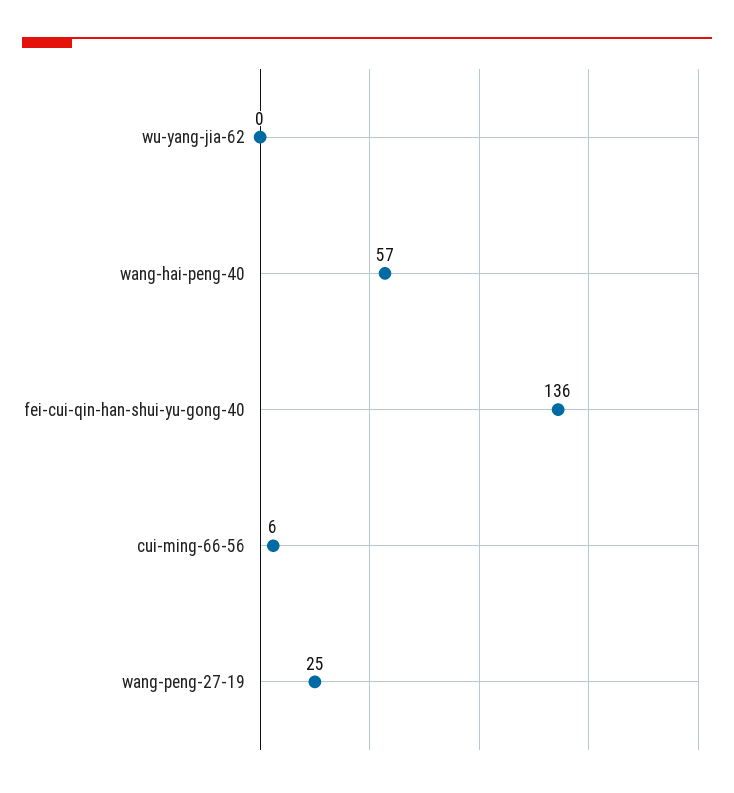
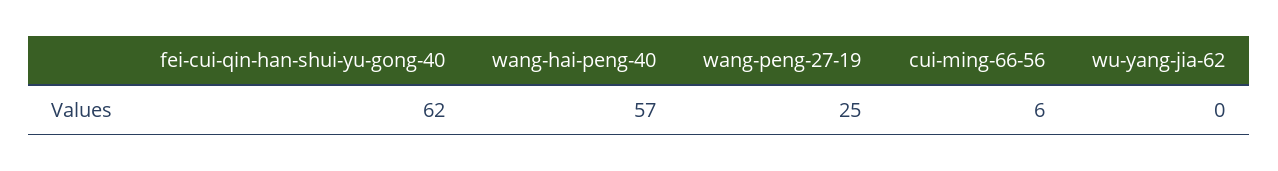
fei-cui-qin-han-shui-yu-gong-40: 136 -> 62

